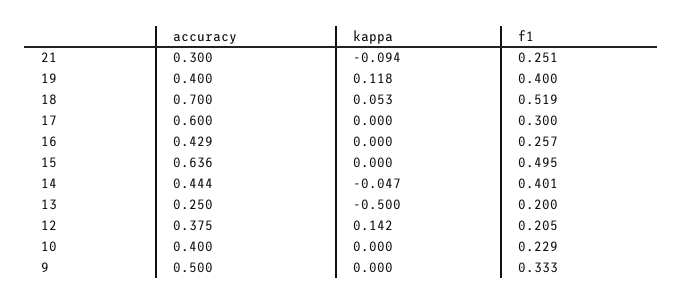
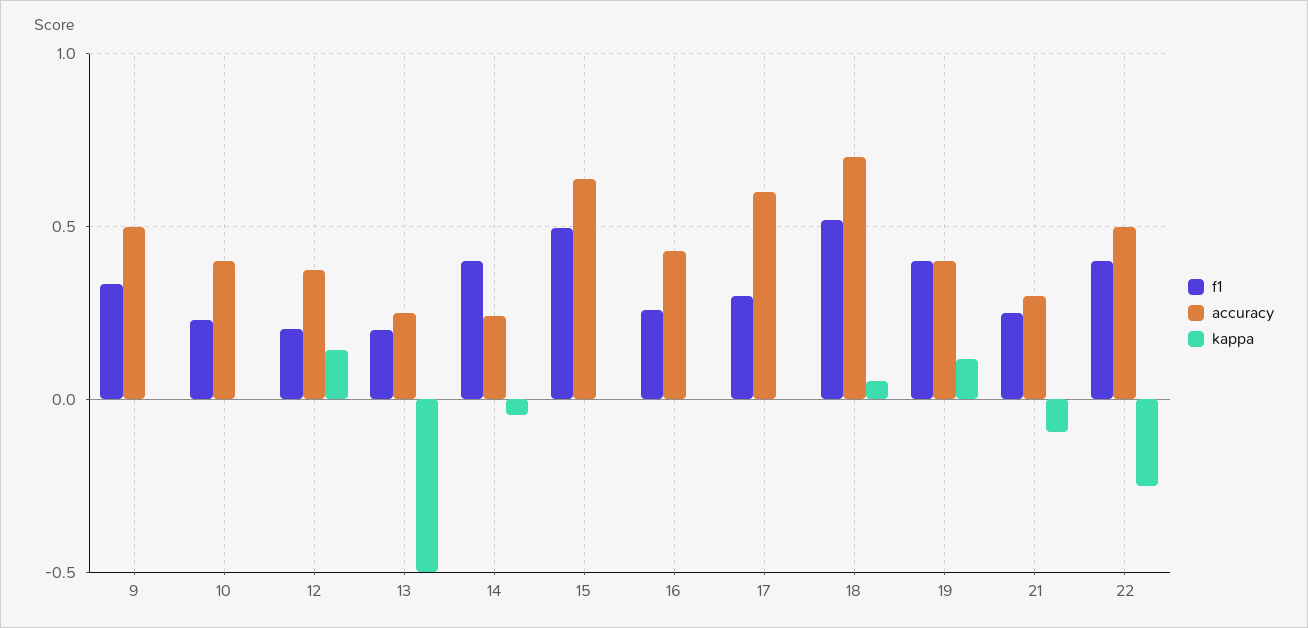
accuracy, 14: 0.444 -> 0.25
f1, 22: none -> 0.4
accuracy, 22: none -> 0.5
kappa, 22: none -> -0.25

